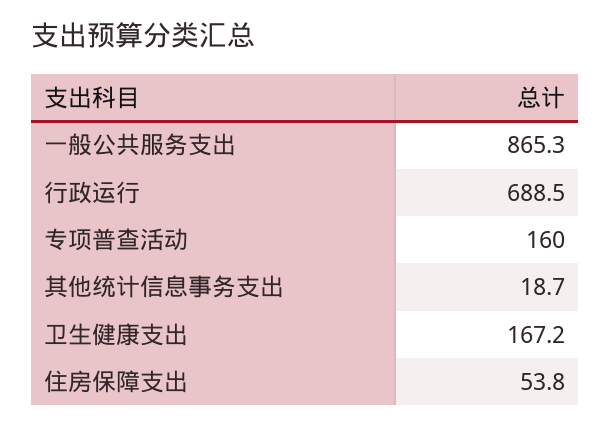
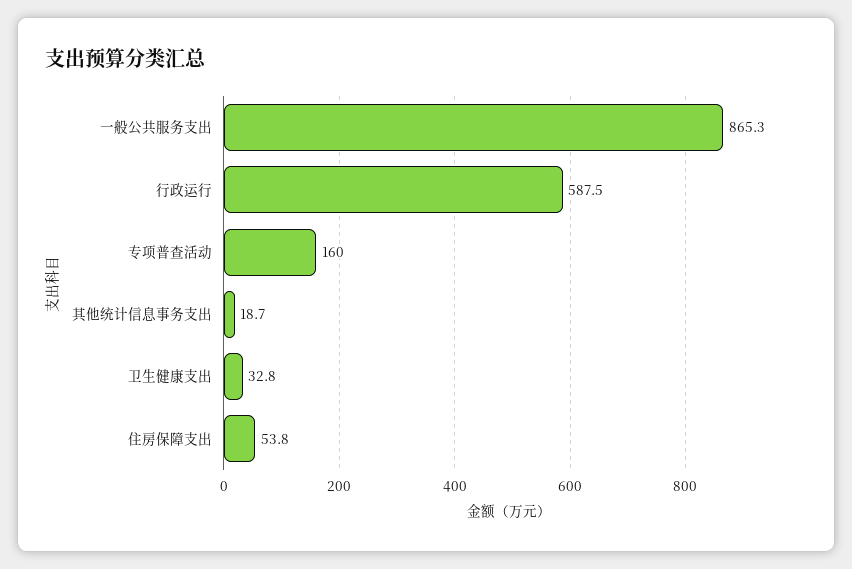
行政运行: 688.5 -> 587.5
卫生健康支出: 167.2 -> 32.8

